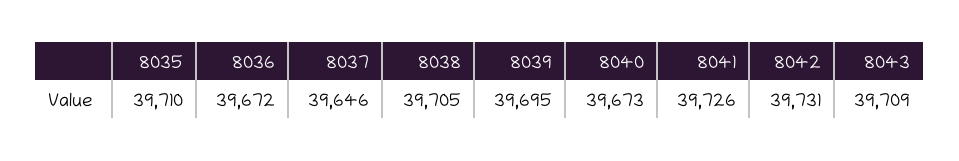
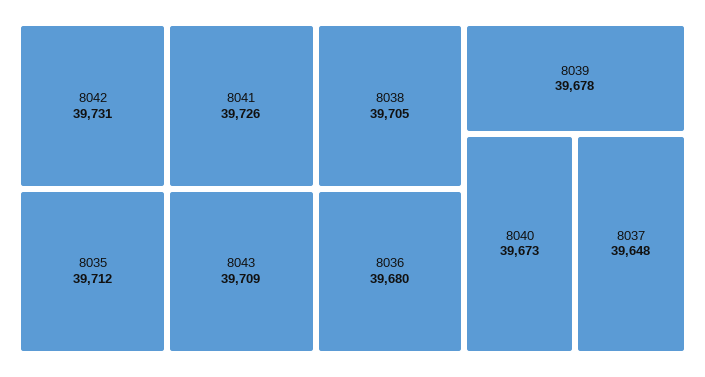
8035: 39710 -> 39712
8036: 39672 -> 39680
8037: 39646 -> 39648
8039: 39695 -> 39678

